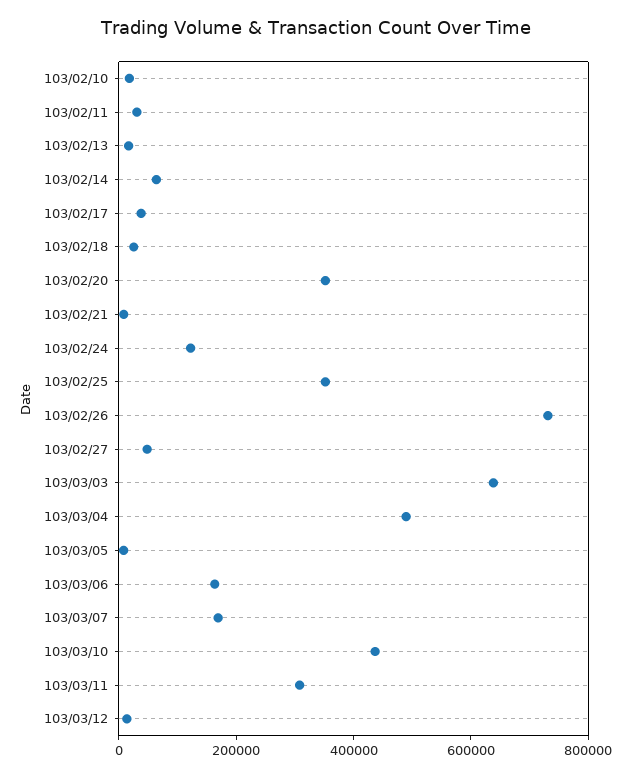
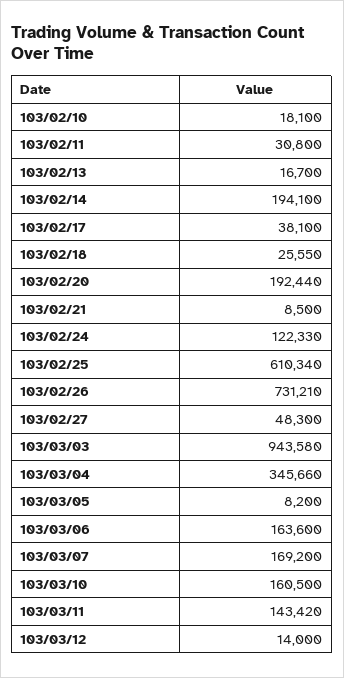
103/02/14: 50000 -> 194100
103/02/20: 350000 -> 192440
103/02/25: 350000 -> 610340
103/03/03: 650000 -> 943580
103/03/04: 500000 -> 345660
103/03/10: 450000 -> 160500
103/03/11: 300000 -> 143420

